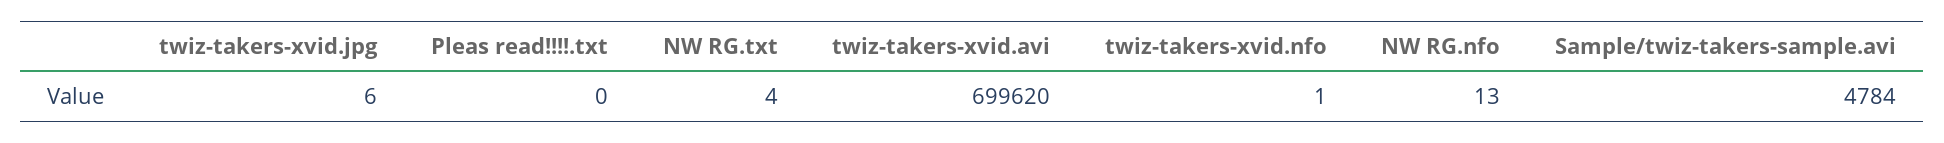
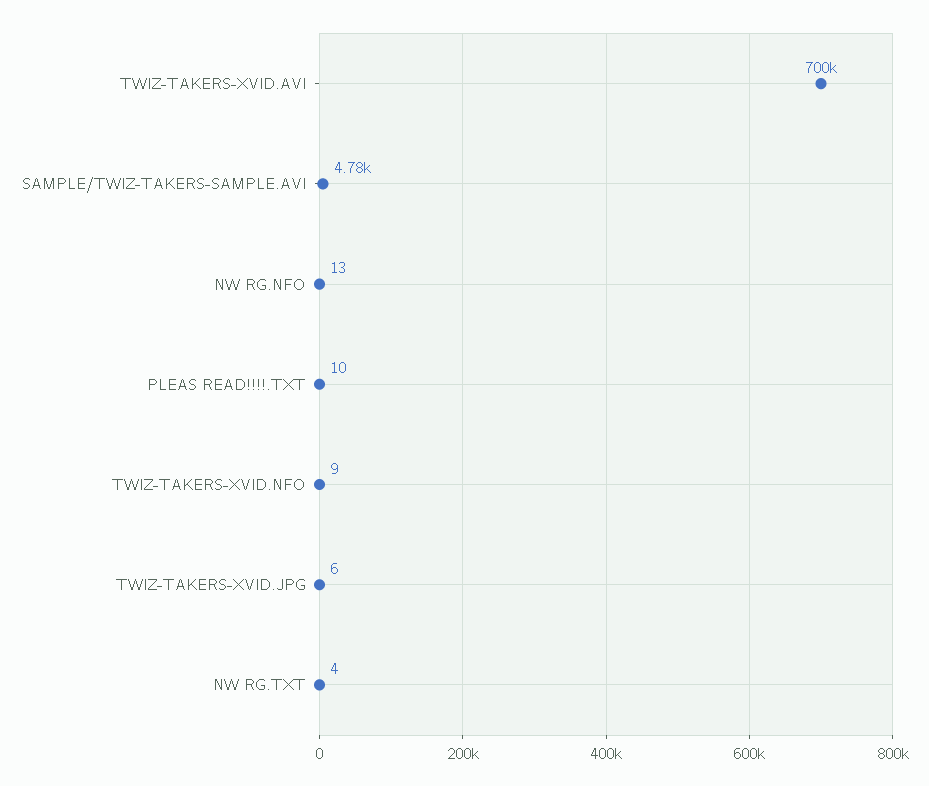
Pleas read!!!!.txt: 0 -> 10
twiz-takers-xvid.nfo: 1 -> 9

